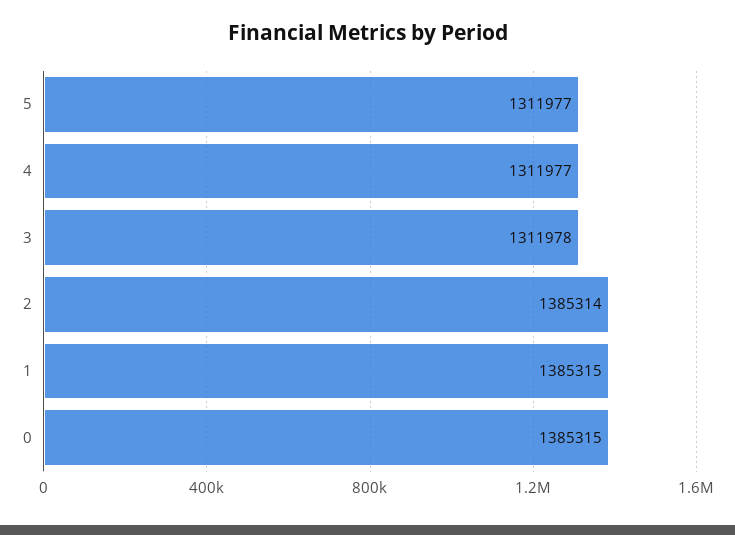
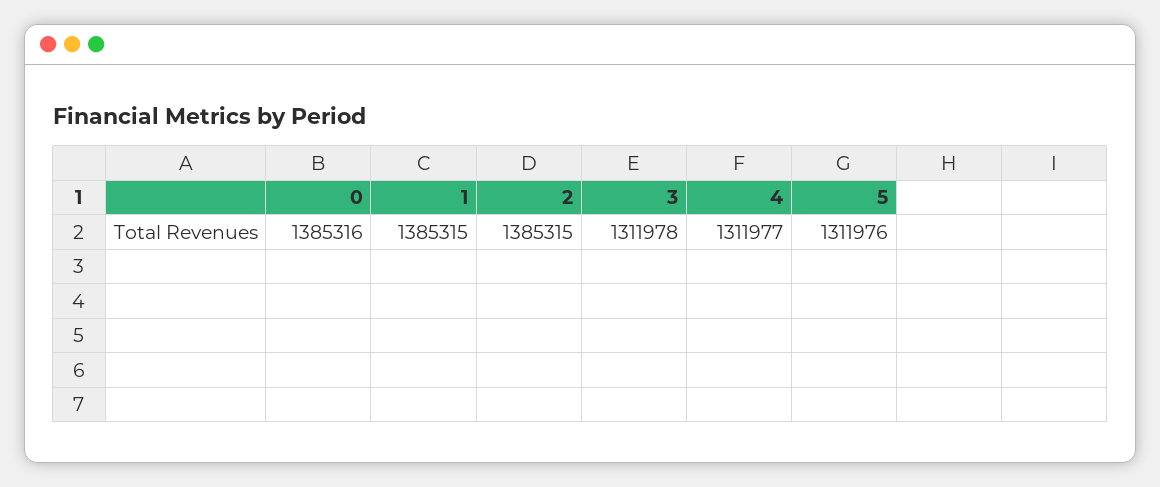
5: 1311977 -> 1311976
2: 1385314 -> 1385315
0: 1385315 -> 1385316

